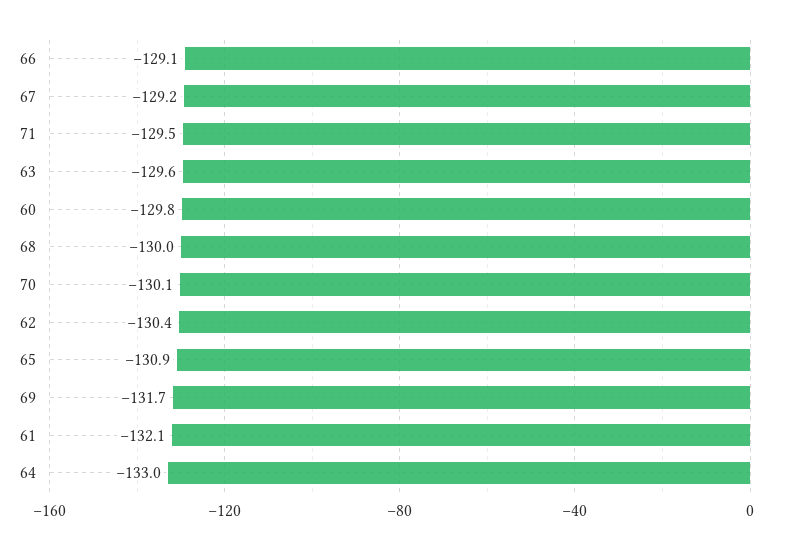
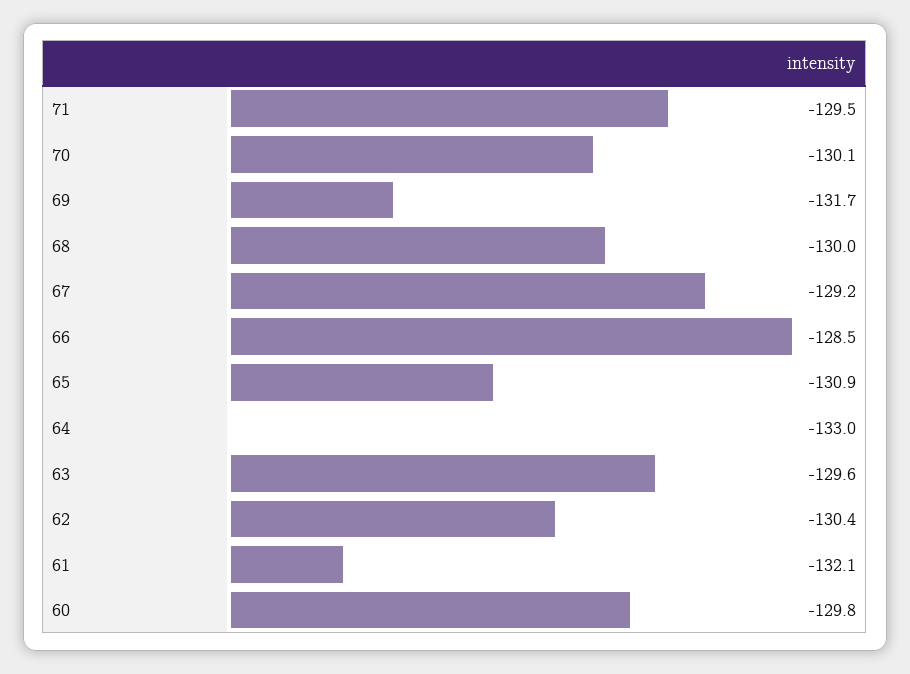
66: -129.1 -> -128.5

